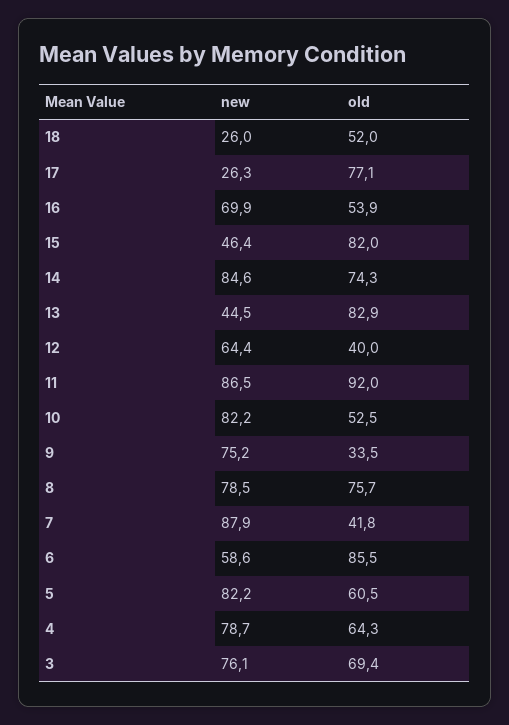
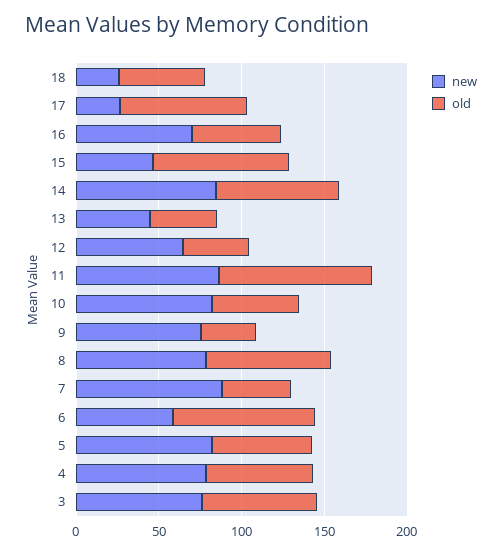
old, 13: 82.9 -> 40

